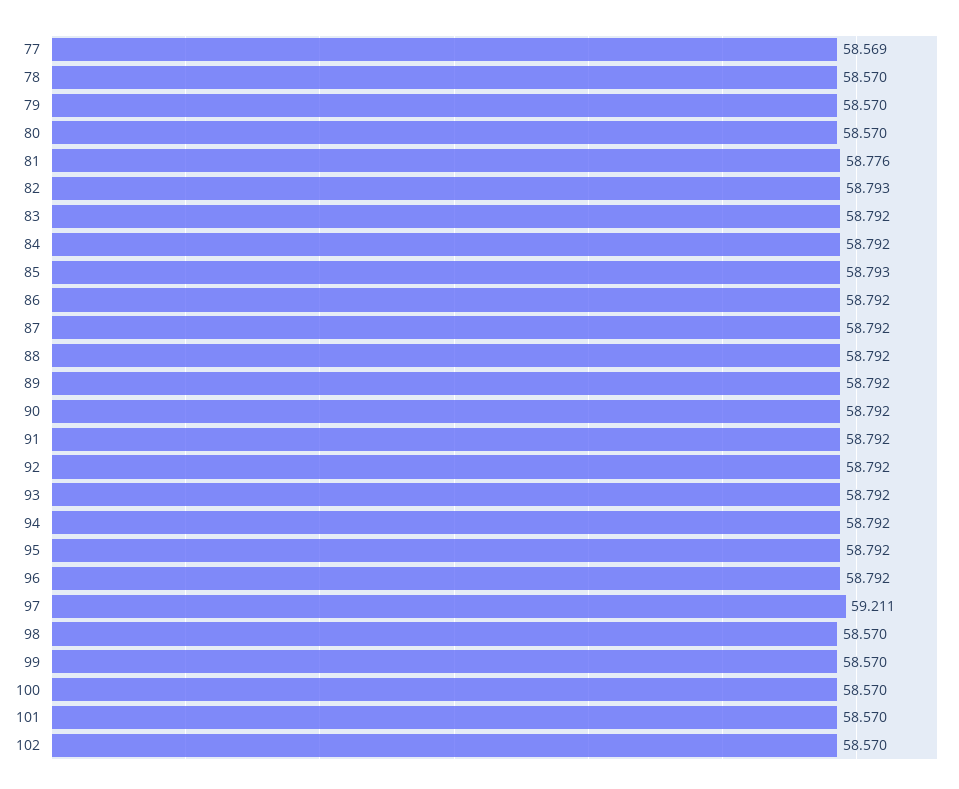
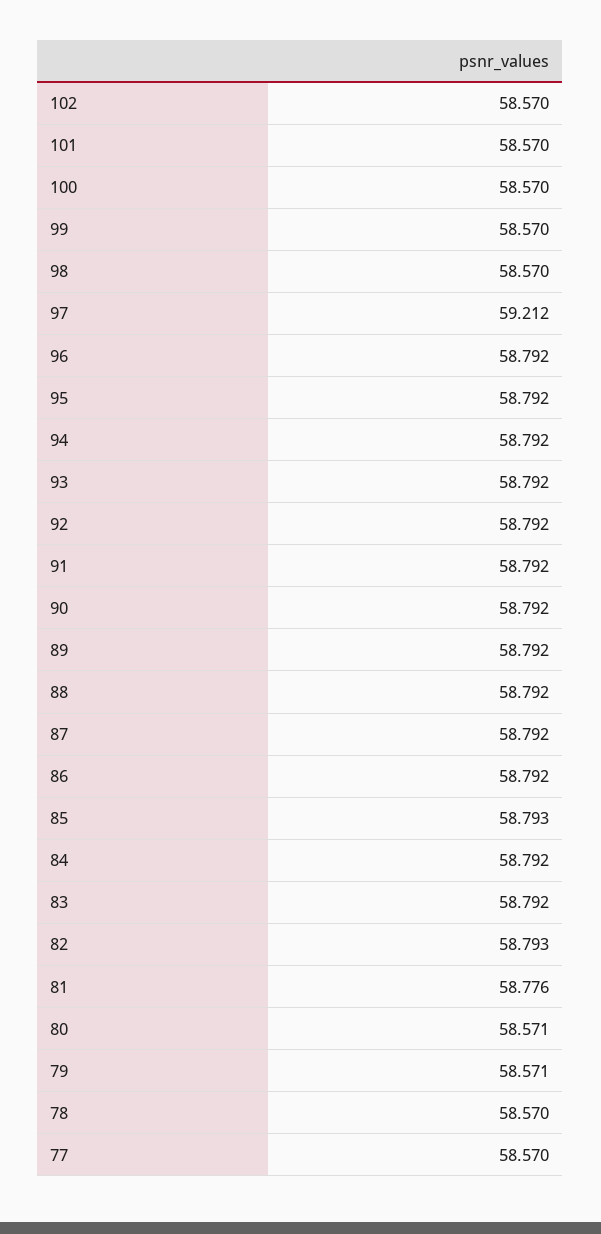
77: 58.569 -> 58.57
79: 58.57 -> 58.571
80: 58.57 -> 58.571
97: 59.211 -> 59.212

